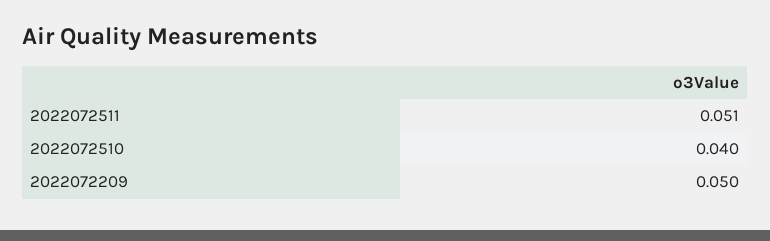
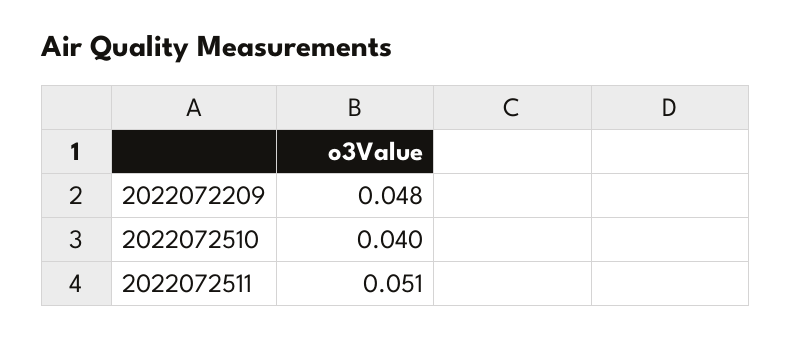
2022072209: 0.05 -> 0.048

